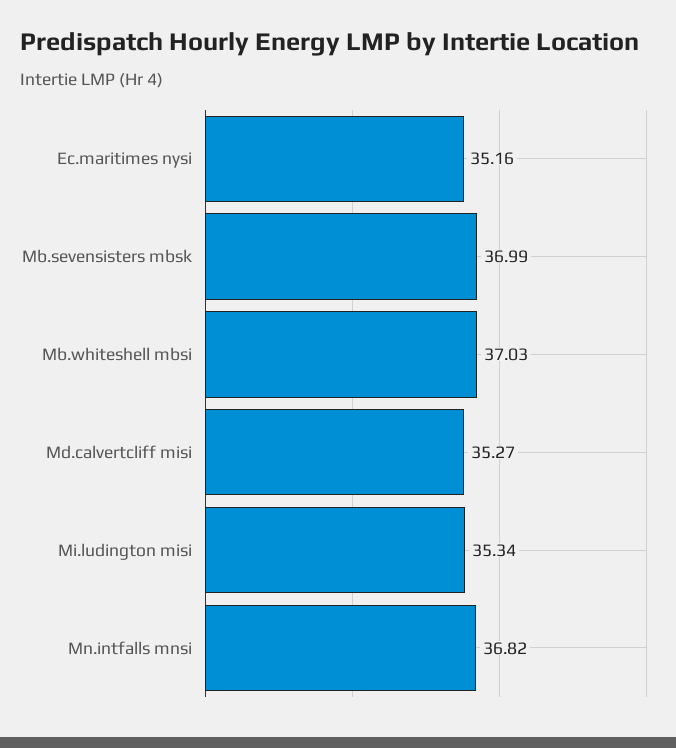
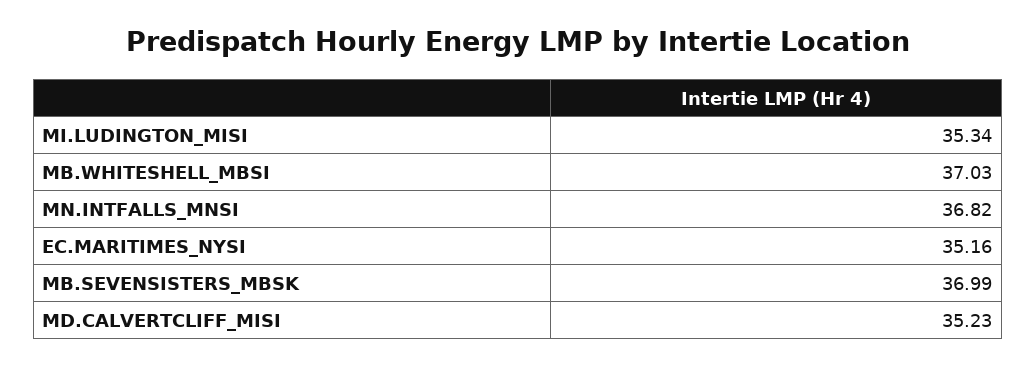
Md.calvertcliff misi: 35.27 -> 35.23

